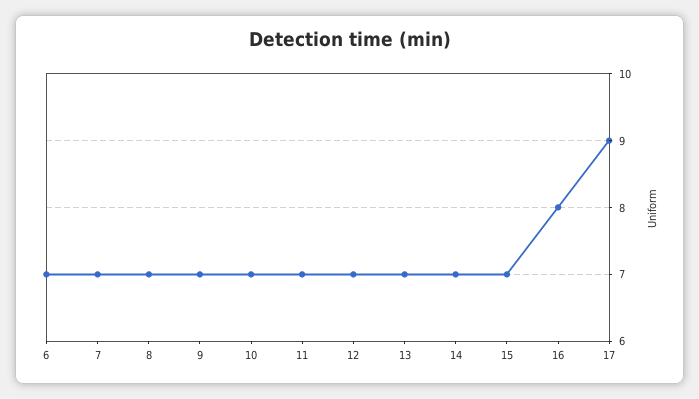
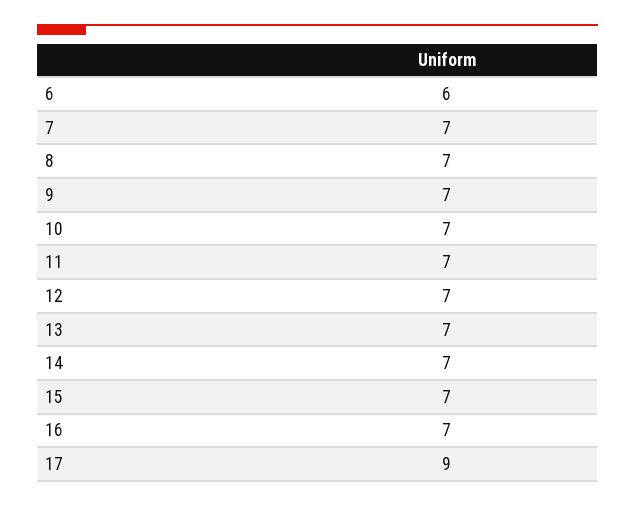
6: 7 -> 6
16: 8 -> 7

